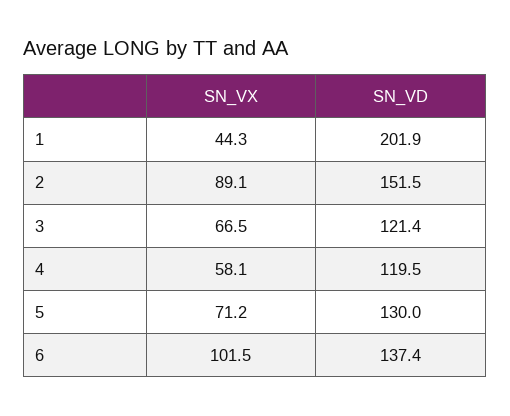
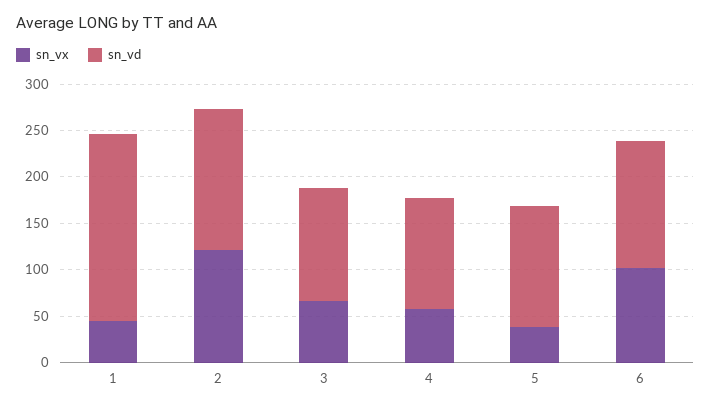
SN_VX, 2: 89.1 -> 120
SN_VX, 5: 71.2 -> 40

